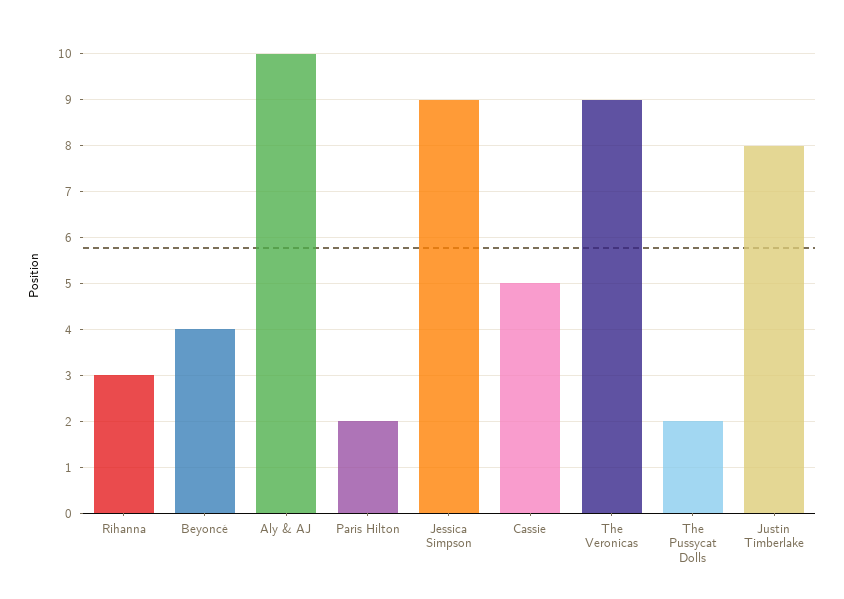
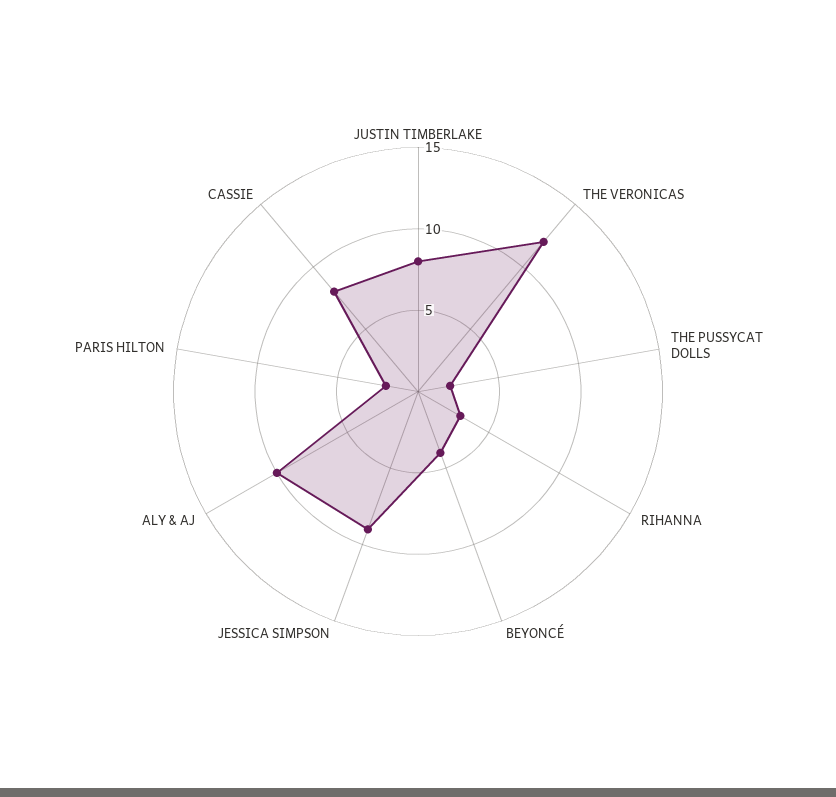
Cassie: 5 -> 8
The Veronicas: 9 -> 12

